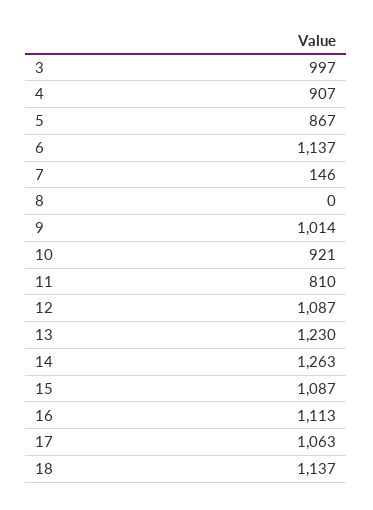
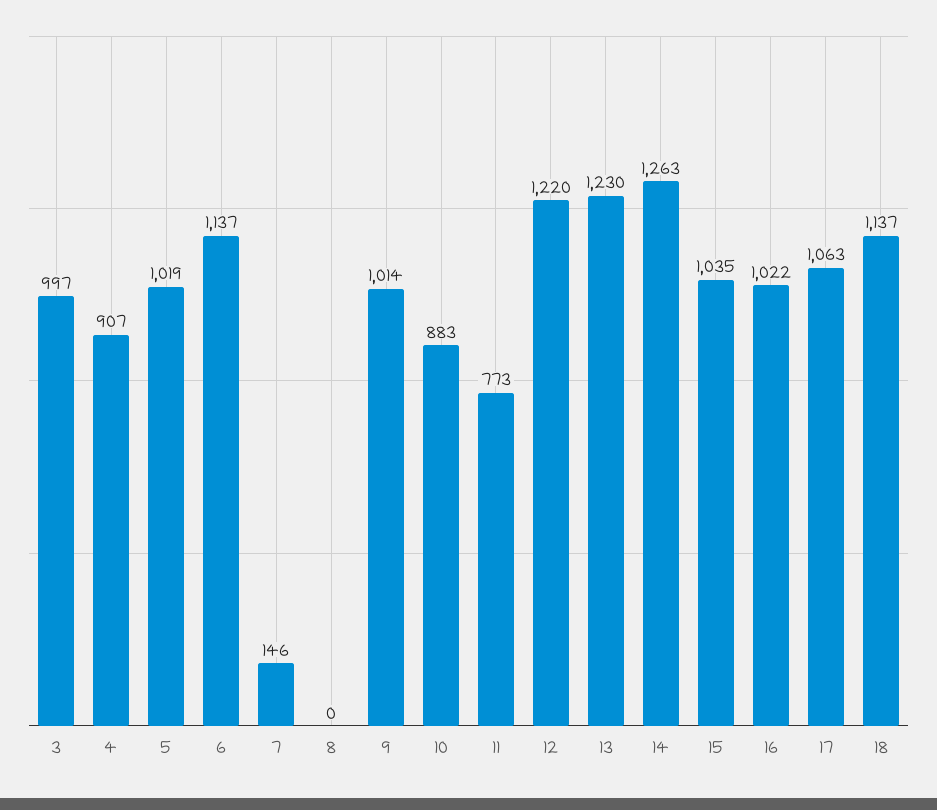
5: 867 -> 1019
10: 921 -> 883
11: 810 -> 773
12: 1087 -> 1220
15: 1087 -> 1035
16: 1113 -> 1022

